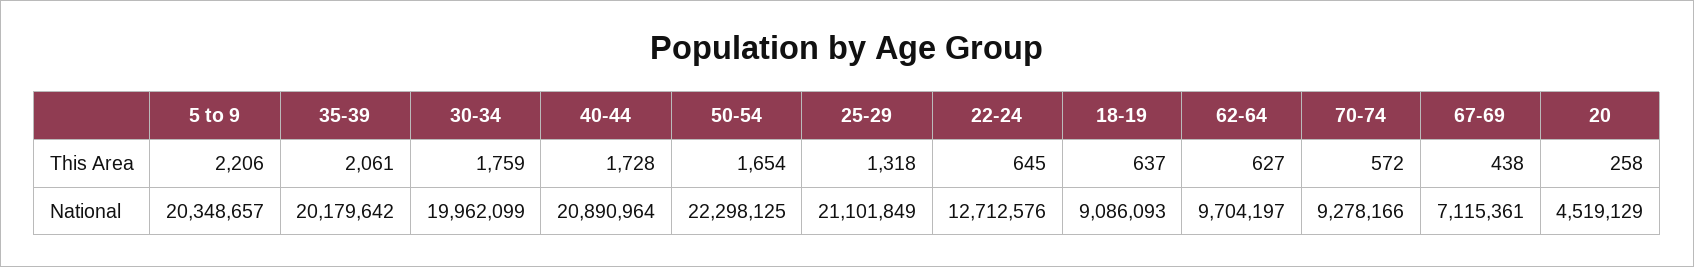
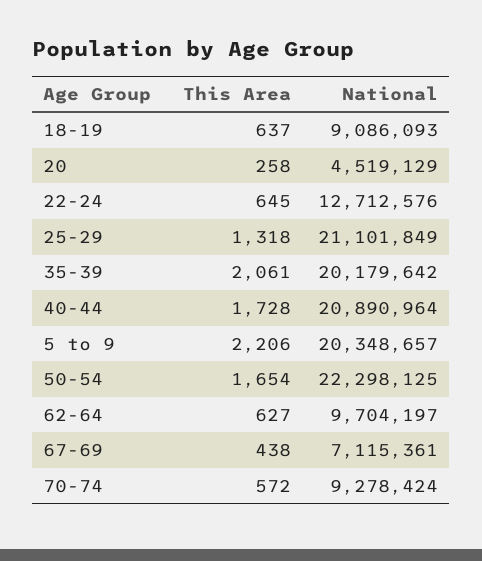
30-34, This Area: 1759 -> none
30-34, National: 19962099 -> none
70-74, National: 9278166 -> 9278424

